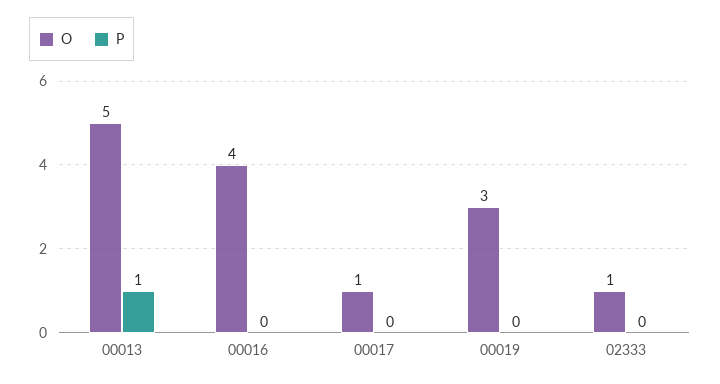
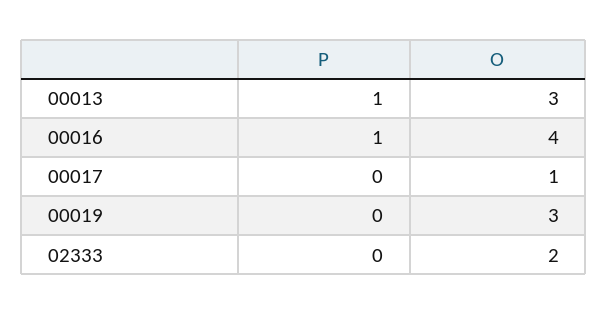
O, 00013: 5 -> 3
P, 00016: 0 -> 1
O, 02333: 1 -> 2

